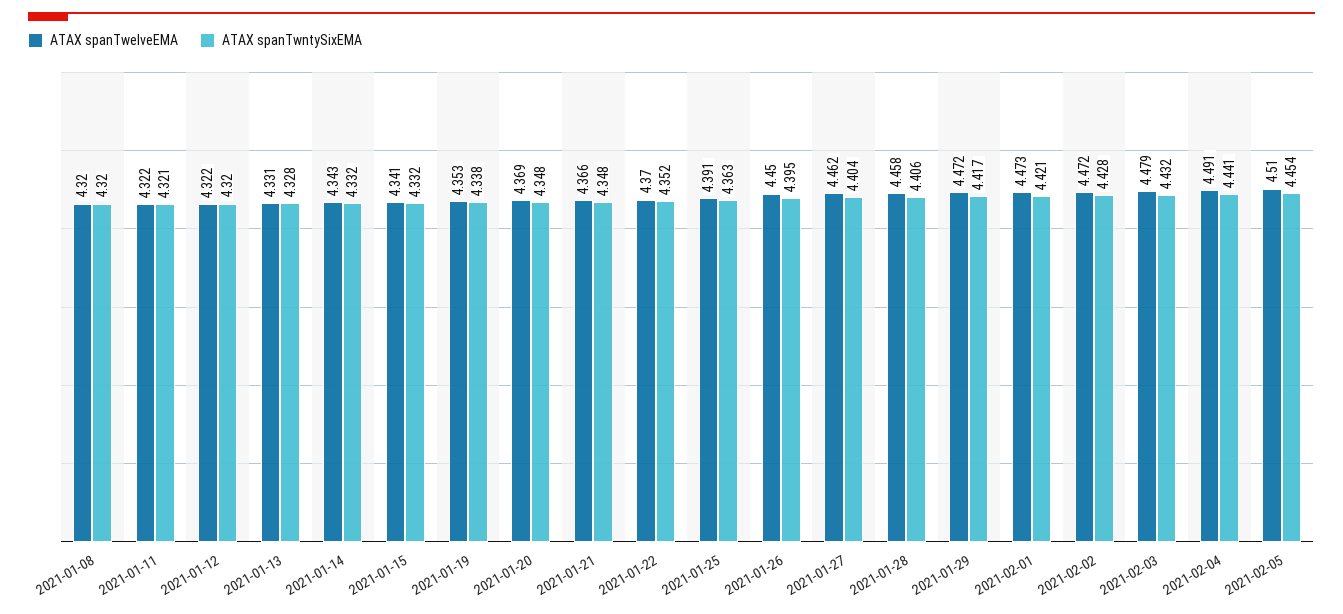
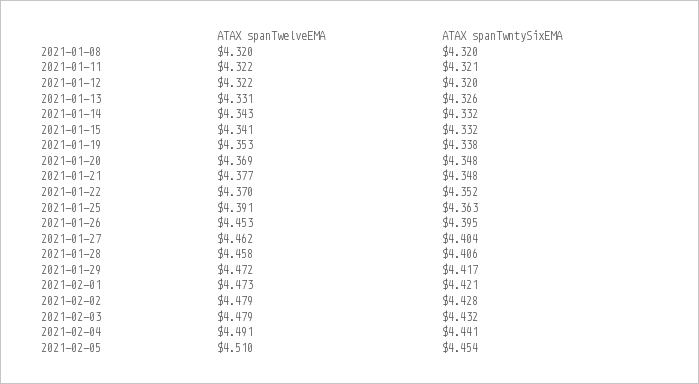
ATAX spanTwntySixEMA, 2021-01-13: 4.328 -> 4.326
ATAX spanTwelveEMA, 2021-01-21: 4.366 -> 4.377
ATAX spanTwelveEMA, 2021-01-26: 4.45 -> 4.453
ATAX spanTwelveEMA, 2021-02-02: 4.472 -> 4.479

